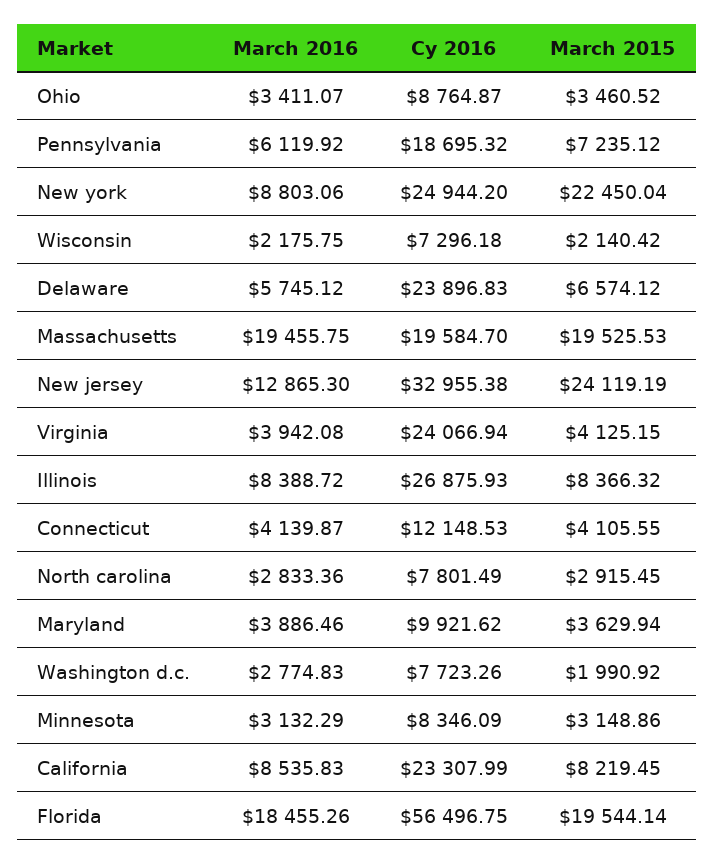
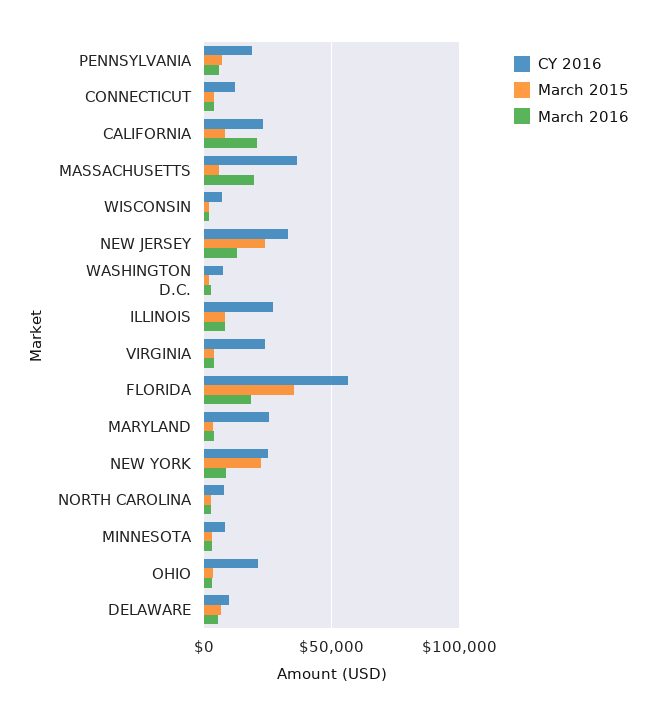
Cy 2016, Ohio: 8764.87 -> 20000
Cy 2016, Delaware: 23896.83 -> 10000
Cy 2016, Massachusetts: 19584.7 -> 35000
March 2015, Massachusetts: 19525.53 -> 5000
Cy 2016, Maryland: 9921.62 -> 25000
March 2016, California: 8535.83 -> 20000
March 2015, Florida: 19544.14 -> 35000

